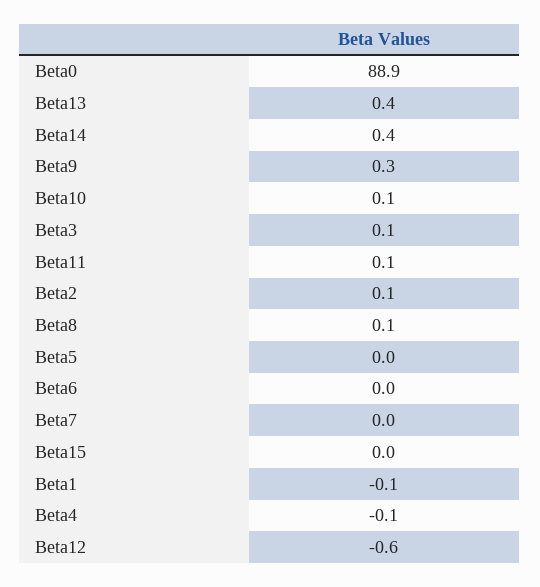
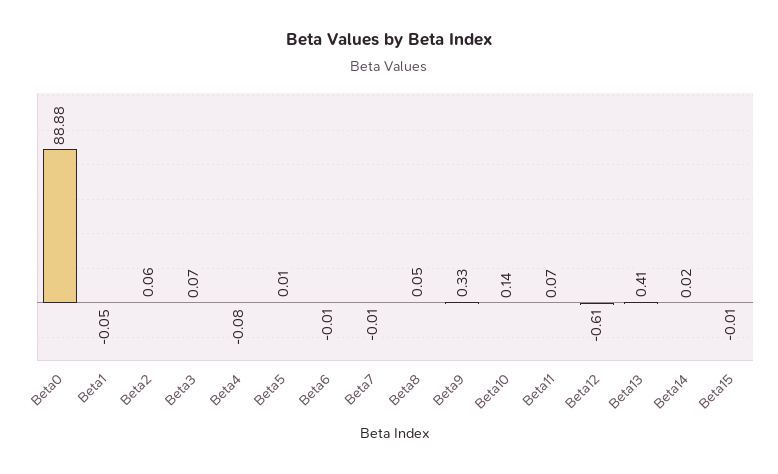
Beta14: 0.4 -> 0.02

